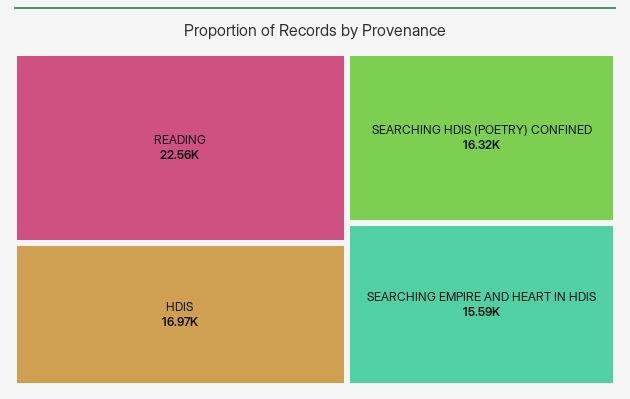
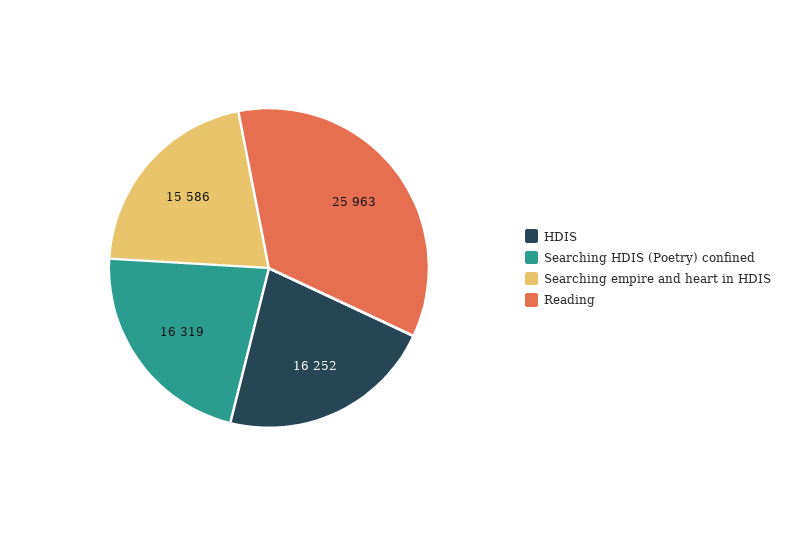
READING: 22560 -> 25963
HDIS: 16970 -> 16252

